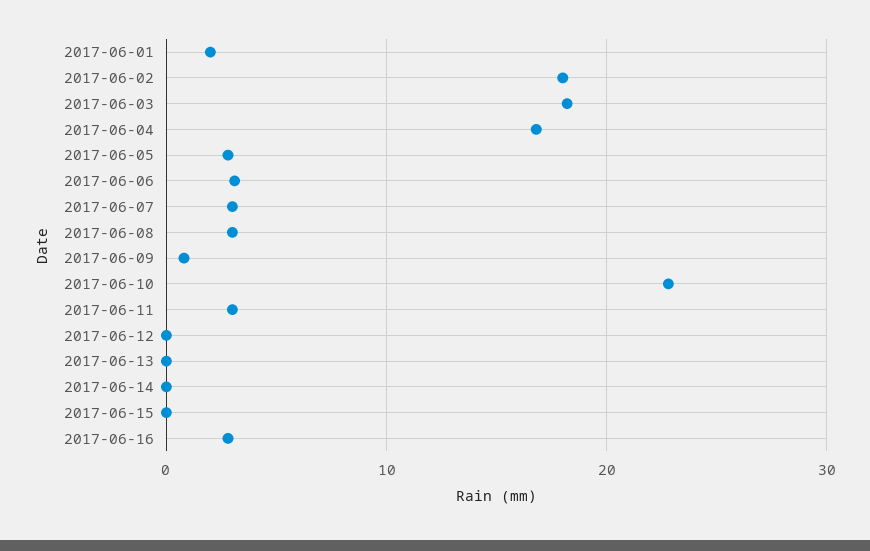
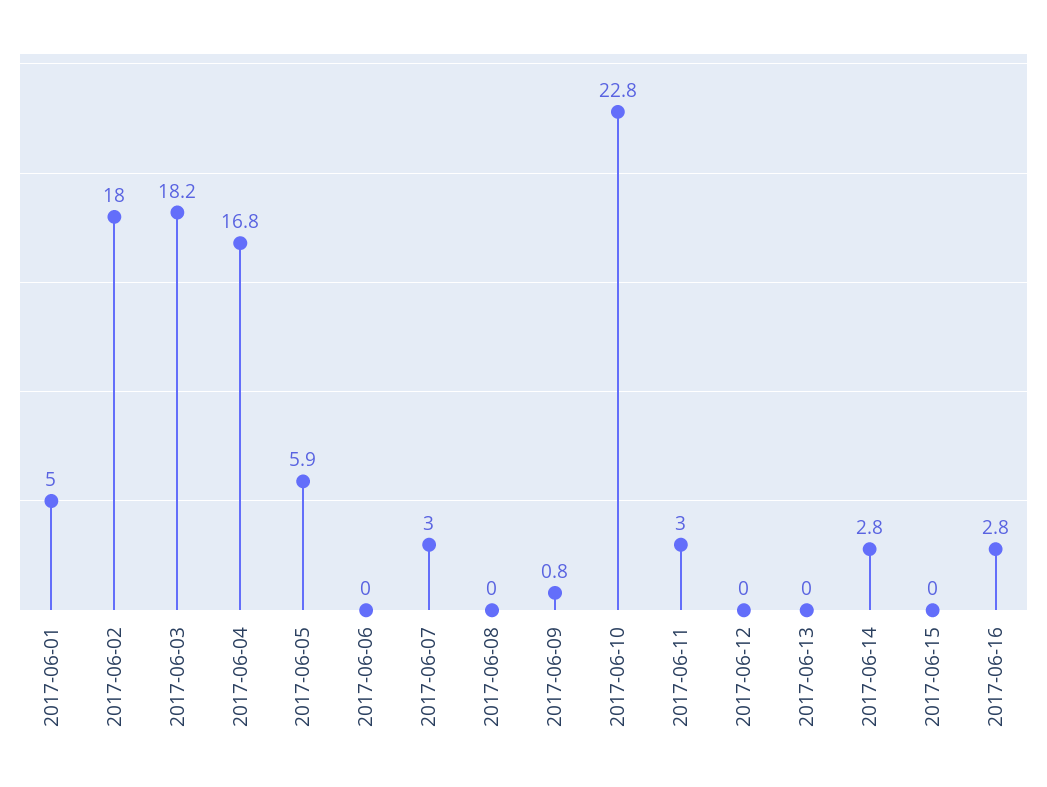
2017-06-01: 2 -> 5
2017-06-05: 3 -> 5.9
2017-06-06: 3 -> 0
2017-06-08: 3 -> 0
2017-06-14: 0 -> 2.8

